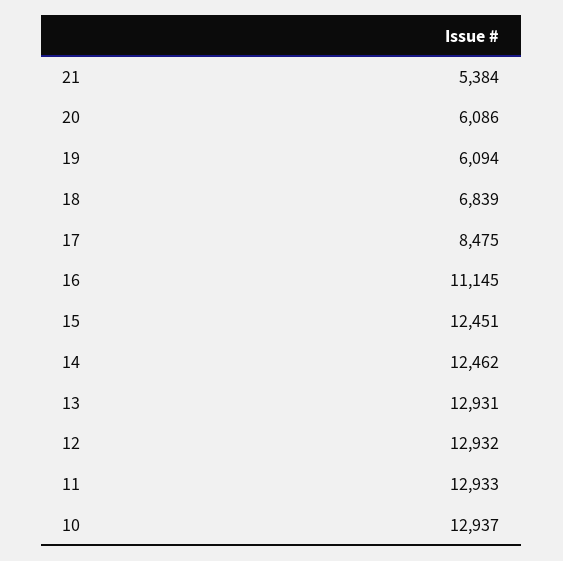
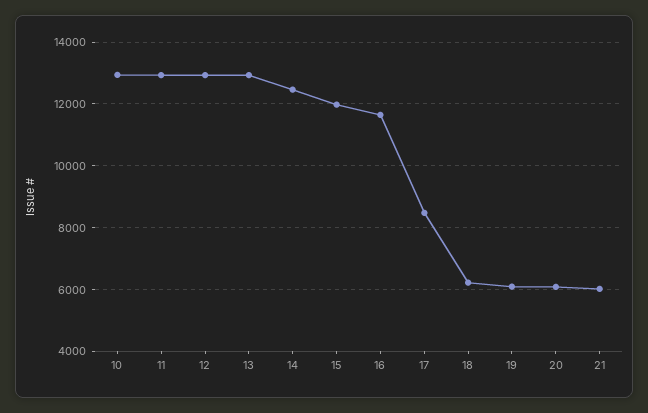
21: 5384 -> 6000
18: 6839 -> 6200
16: 11145 -> 11600
15: 12451 -> 12000

